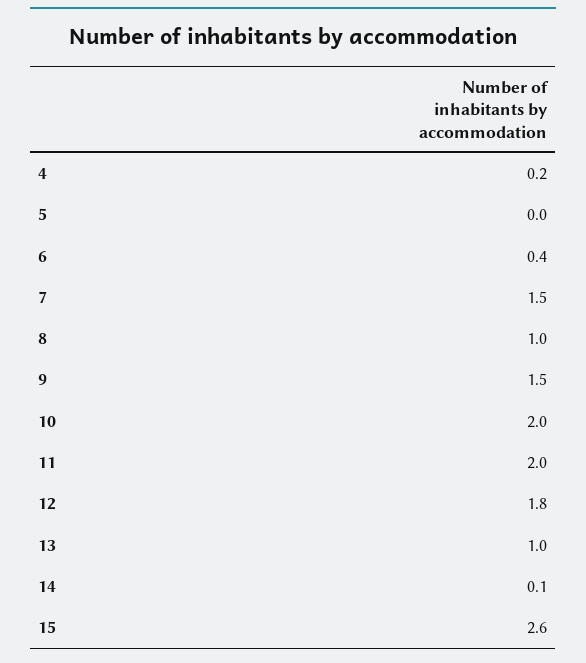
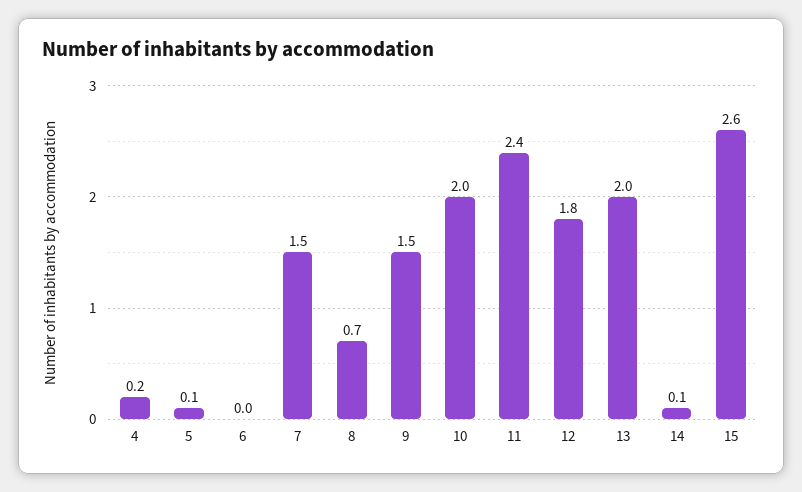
5: 0 -> 0.1
6: 0.4 -> 0
8: 1 -> 0.7
11: 2 -> 2.4
13: 1 -> 2

